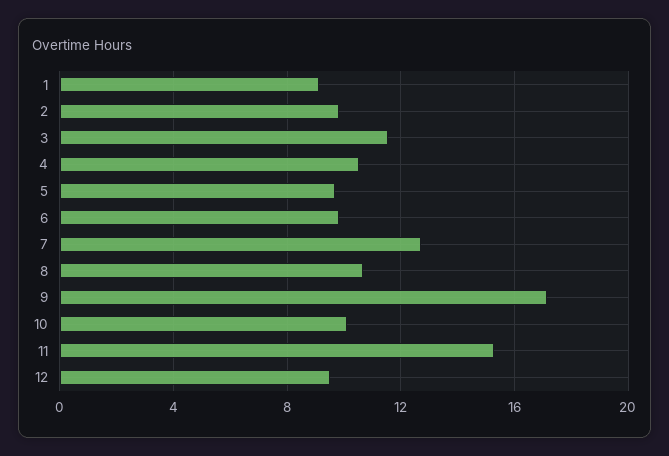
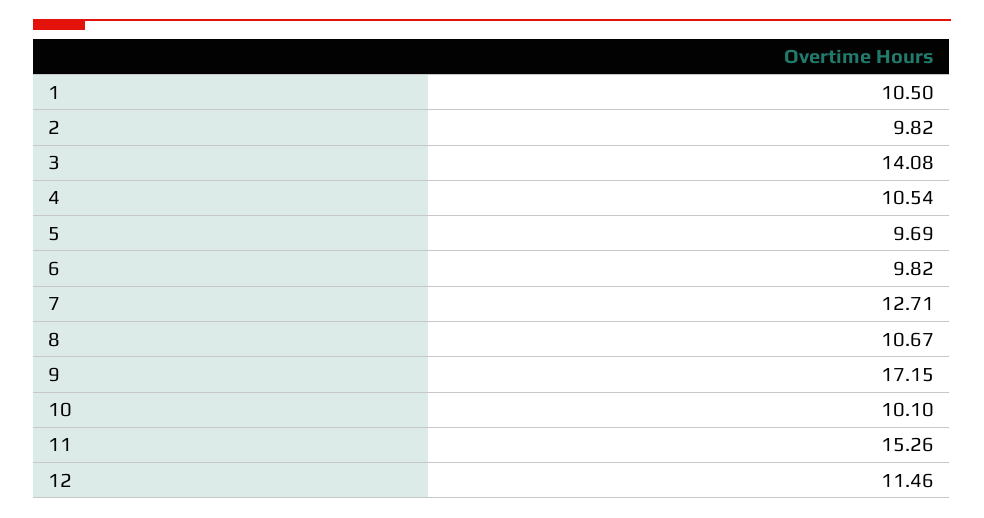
1: 9 -> 10.5
3: 11.5 -> 14.08
12: 9.5 -> 11.46

